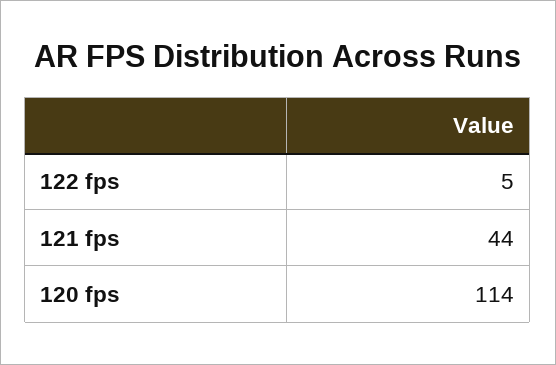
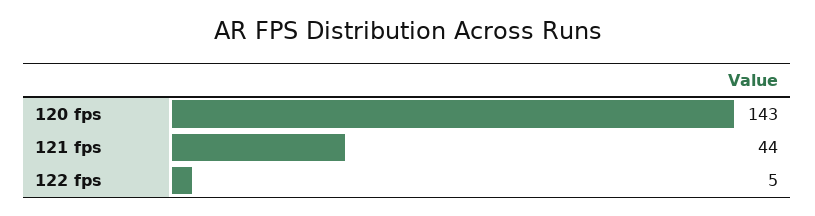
120 fps: 114 -> 143

